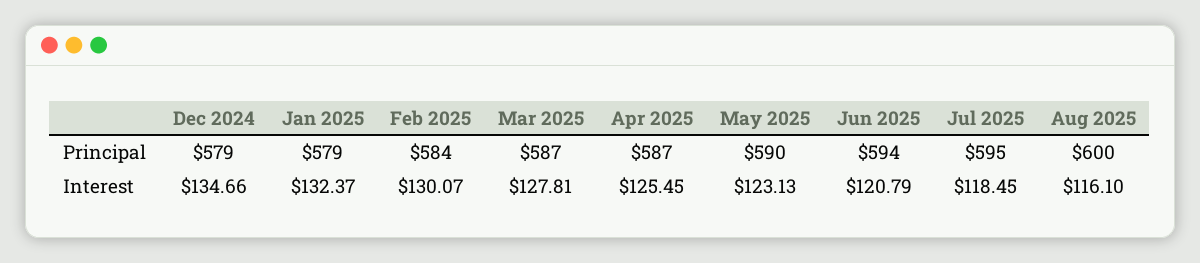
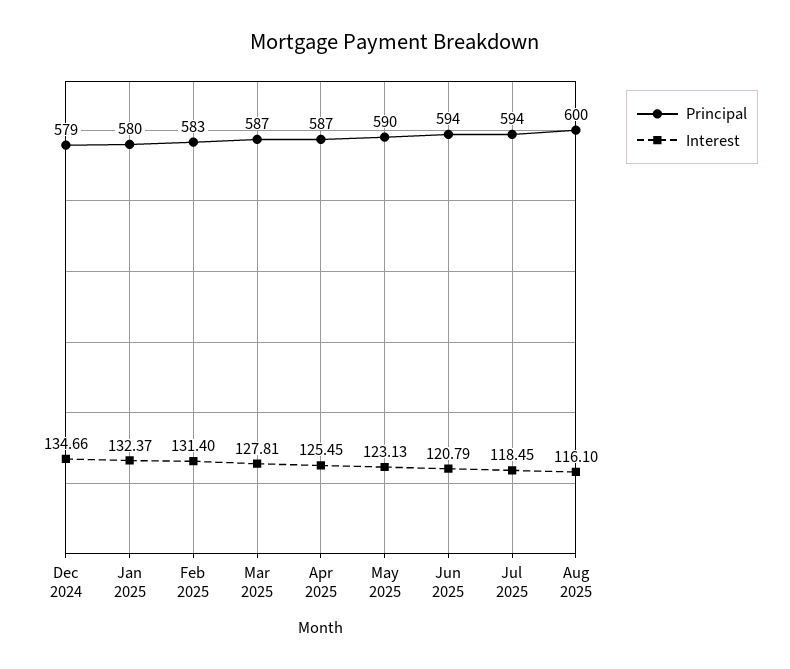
Principal, Jan 2025: 579 -> 580
Principal, Feb 2025: 584 -> 583
Principal, Jul 2025: 595 -> 594
Interest, Feb 2025: 130.07 -> 131.4

